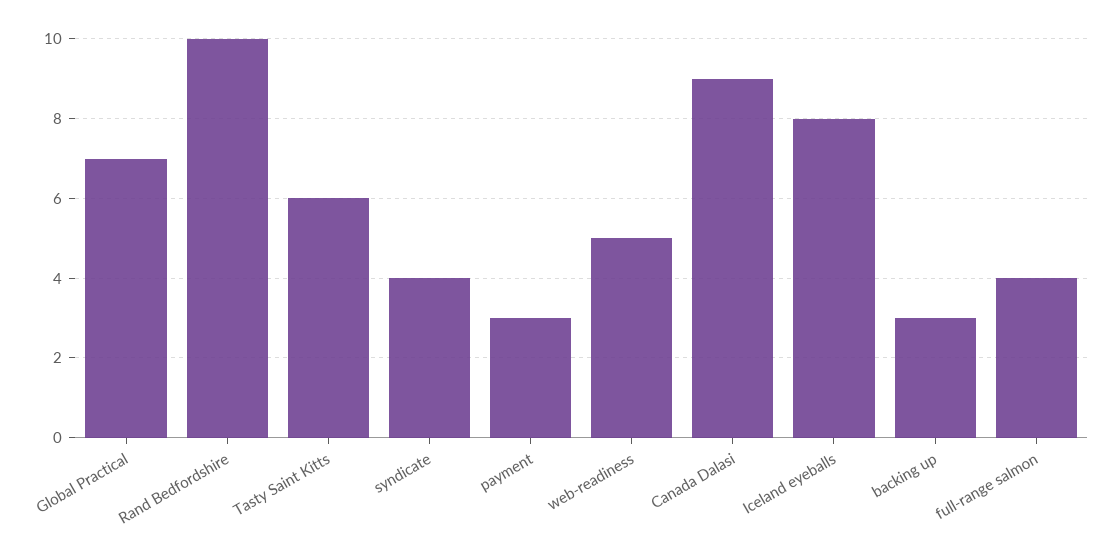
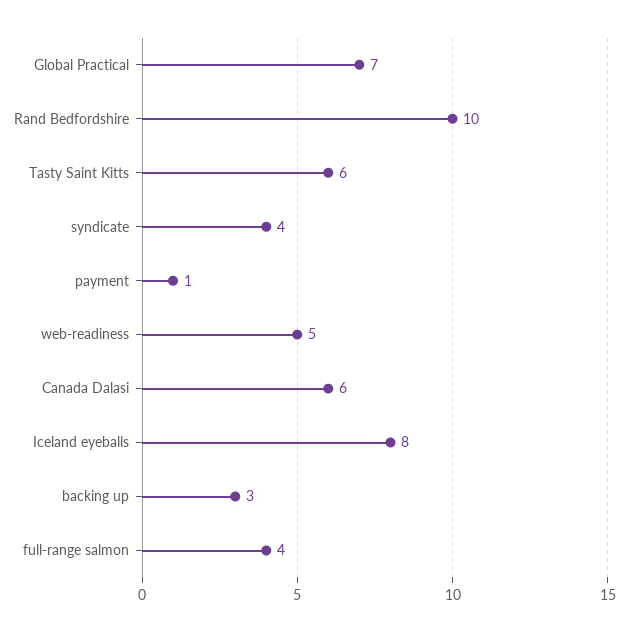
payment: 3 -> 1
Canada Dalasi: 9 -> 6

